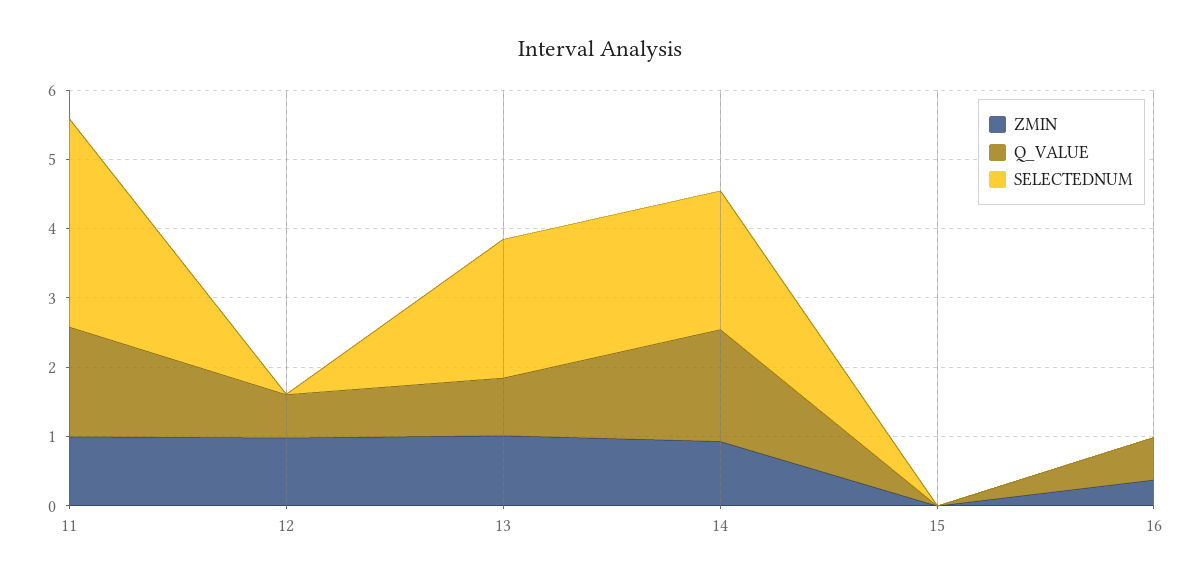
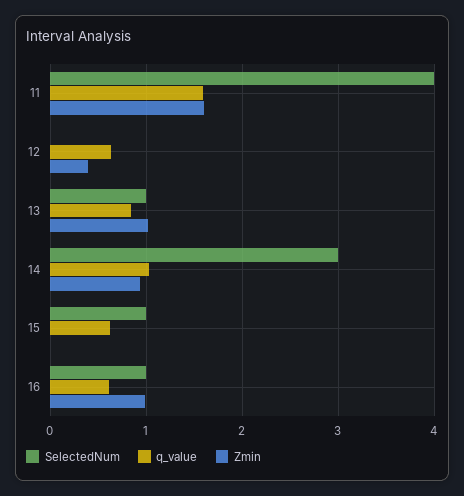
ZMIN, 11: 1 -> 1.6
SELECTEDNUM, 11: 3 -> 4
ZMIN, 12: 1 -> 0.4
SELECTEDNUM, 13: 2 -> 1
Q_VALUE, 14: 1.6 -> 1
SELECTEDNUM, 14: 2 -> 3
Q_VALUE, 15: 0 -> 0.6
SELECTEDNUM, 15: 0 -> 1
ZMIN, 16: 0.4 -> 1
SELECTEDNUM, 16: 0 -> 1

